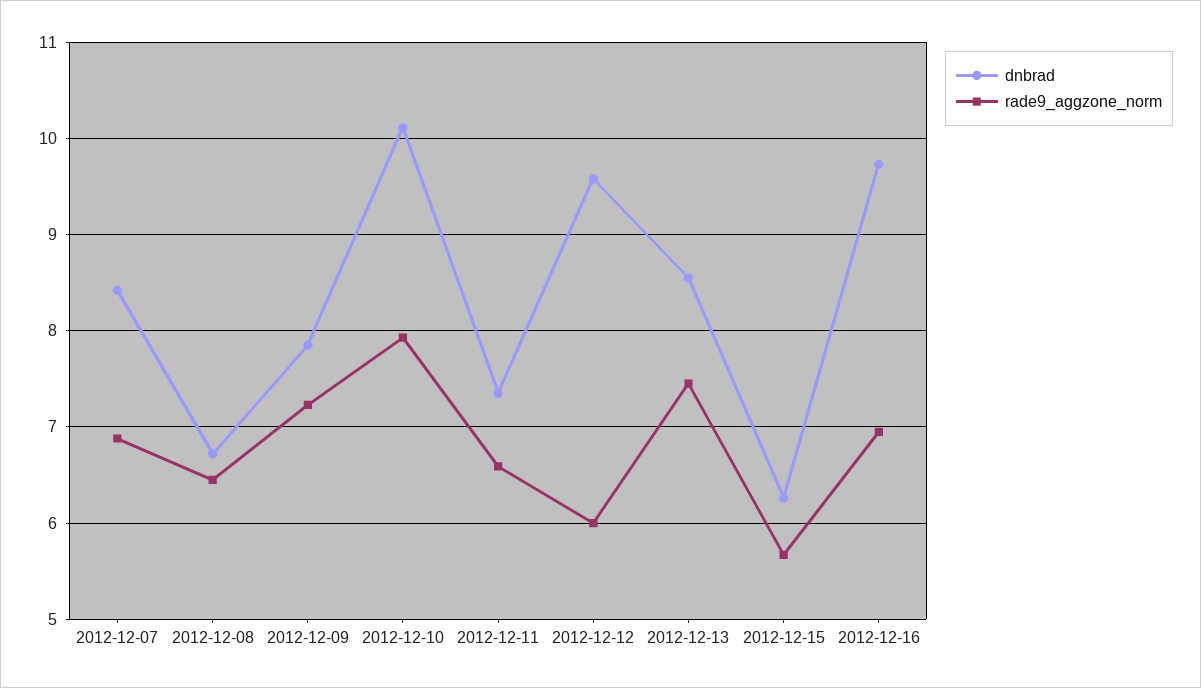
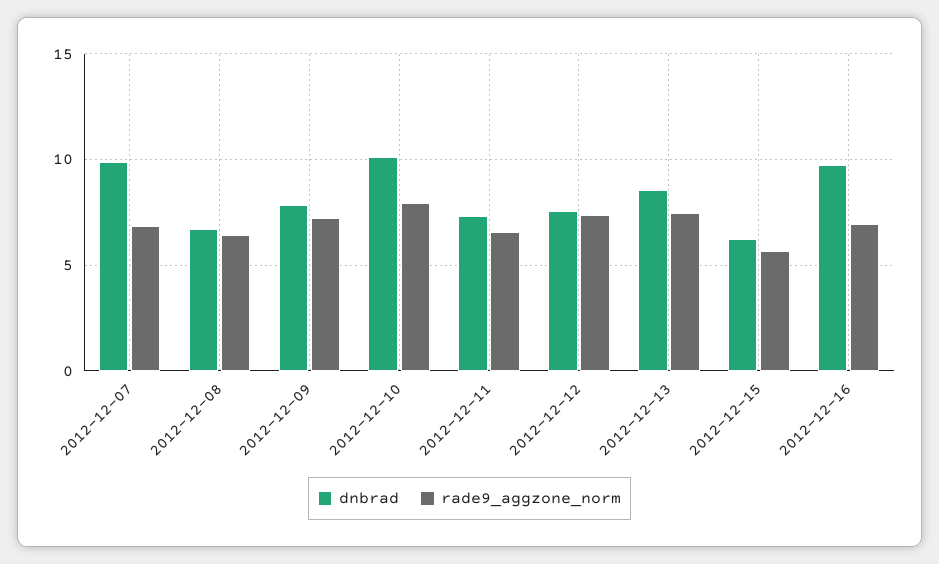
dnbrad, 2012-12-07: 8.4 -> 10
dnbrad, 2012-12-12: 9.6 -> 7.5
rade9_aggzone_norm, 2012-12-12: 6 -> 7.5

